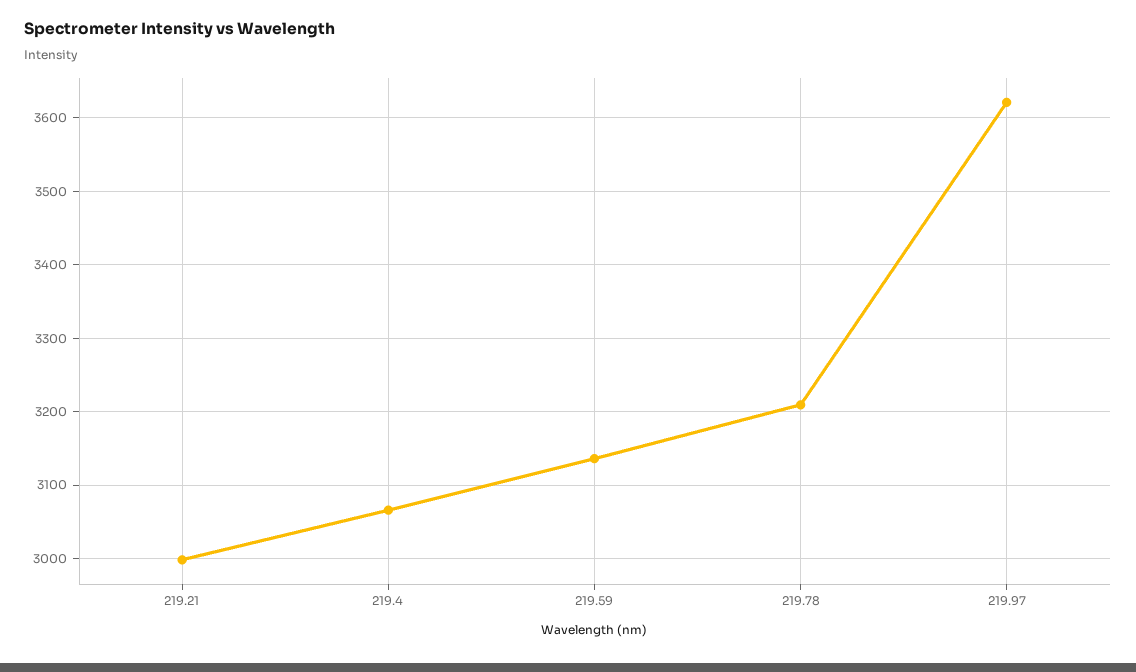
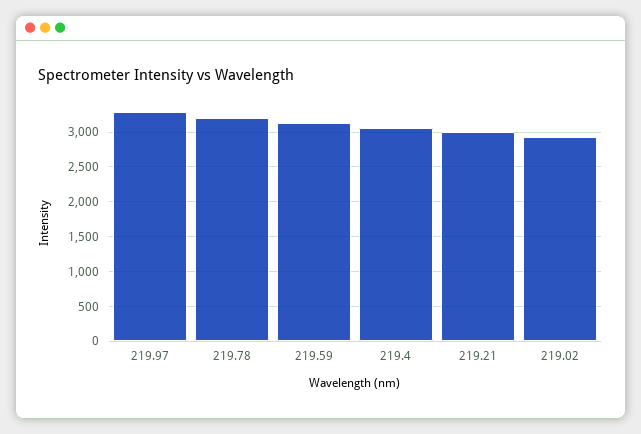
219.97: 3620 -> 3300
219.02: none -> 2900

